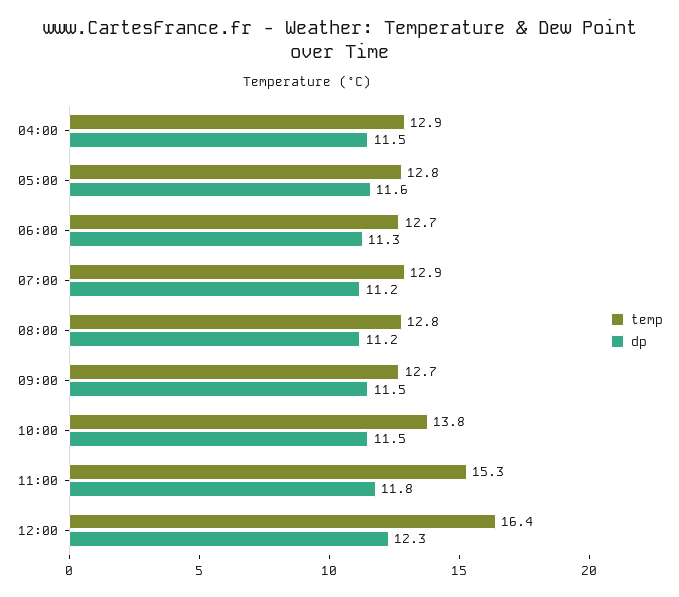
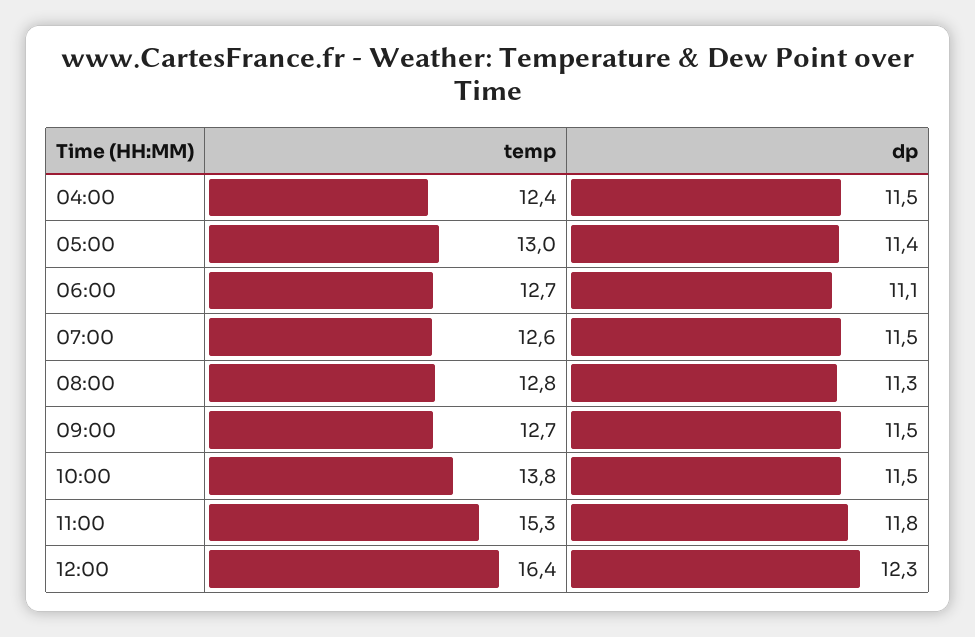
temp, 04:00: 12.9 -> 12.4
temp, 05:00: 12.8 -> 13
dp, 05:00: 11.6 -> 11.4
dp, 06:00: 11.3 -> 11.1
temp, 07:00: 12.9 -> 12.6
dp, 07:00: 11.2 -> 11.5
dp, 08:00: 11.2 -> 11.3

